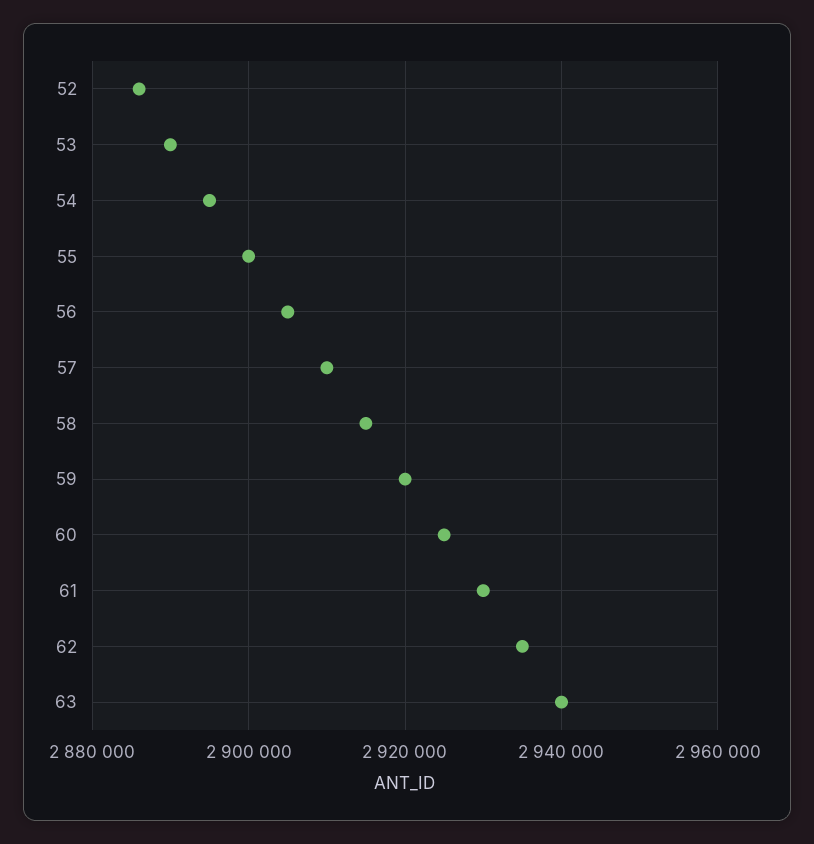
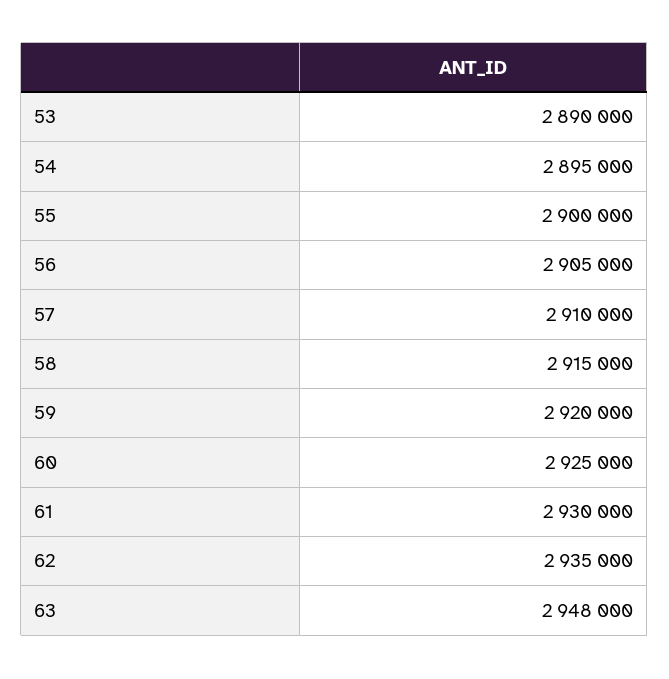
52: 2886000 -> none
63: 2940000 -> 2948000

